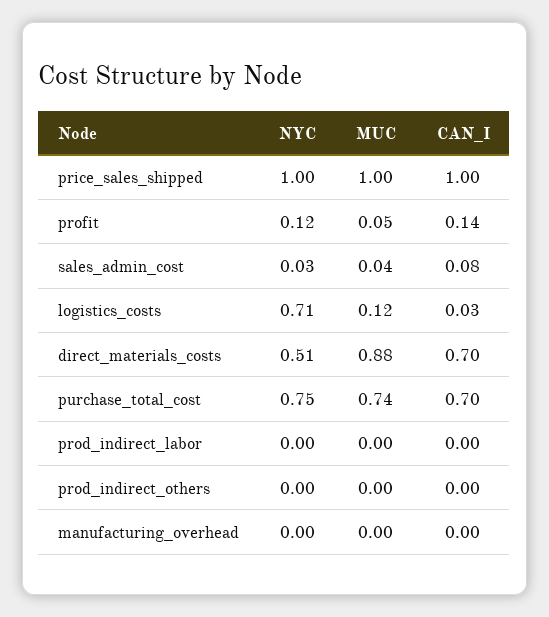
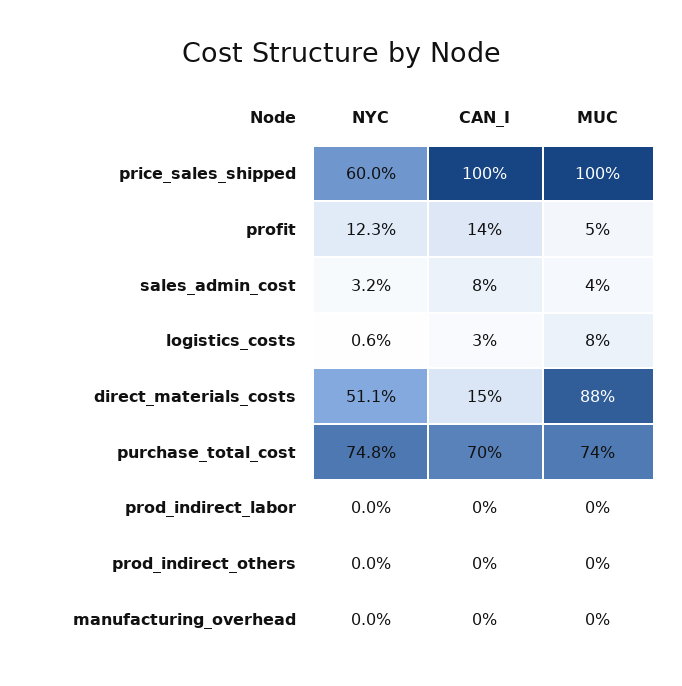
NYC, price_sales_shipped: 1 -> 0.6
NYC, logistics_costs: 0.71 -> 0.006
MUC, logistics_costs: 0.12 -> 0.08
CAN_I, direct_materials_costs: 0.7 -> 0.15

